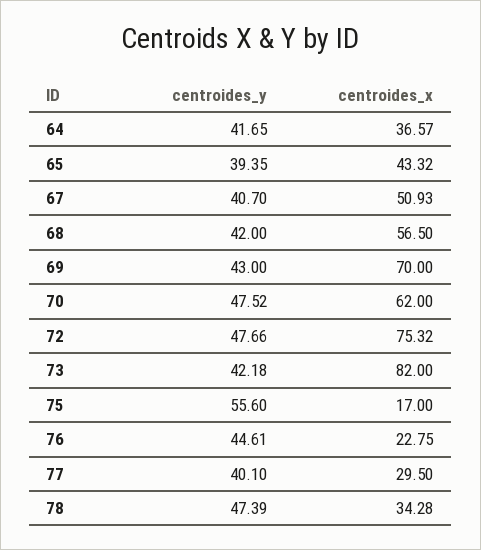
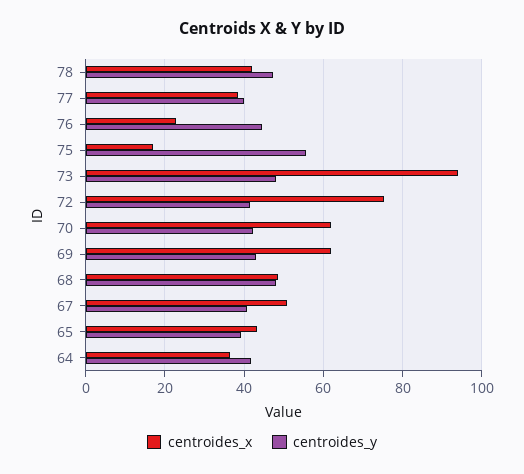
centroides_y, 68: 42 -> 48
centroides_x, 68: 56.5 -> 48
centroides_x, 69: 70 -> 62
centroides_y, 70: 47.52 -> 42
centroides_y, 72: 47.66 -> 42
centroides_y, 73: 42.18 -> 48
centroides_x, 73: 82 -> 94
centroides_x, 77: 29.5 -> 38
centroides_x, 78: 34.28 -> 42

